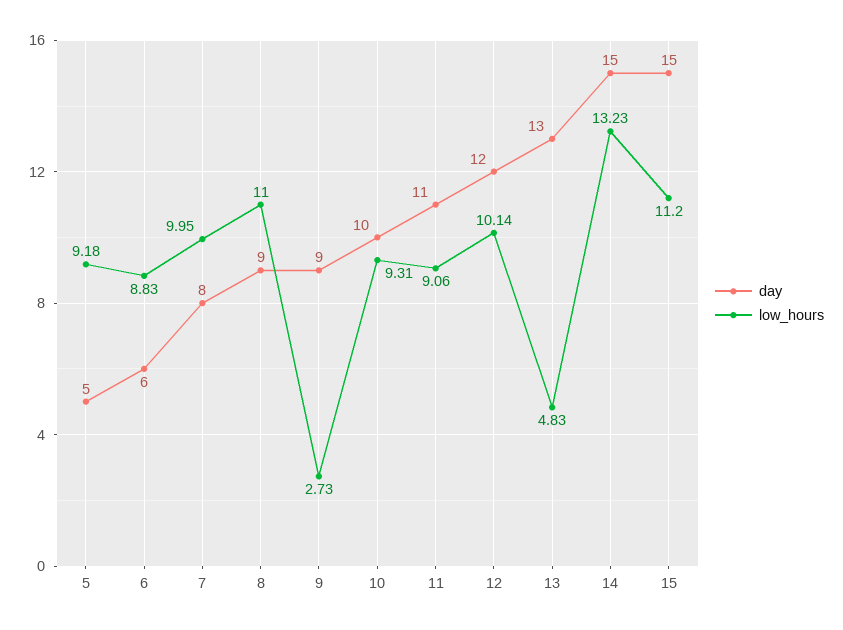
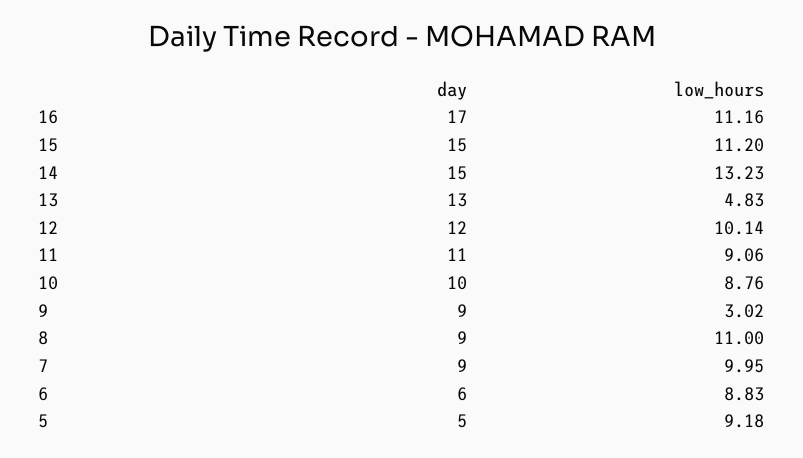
day, 7: 8 -> 9
low_hours, 9: 2.73 -> 3.02
low_hours, 10: 9.31 -> 8.76
day, 16: none -> 17
low_hours, 16: none -> 11.16

